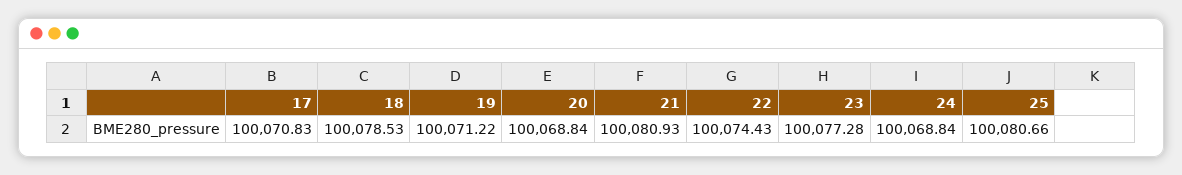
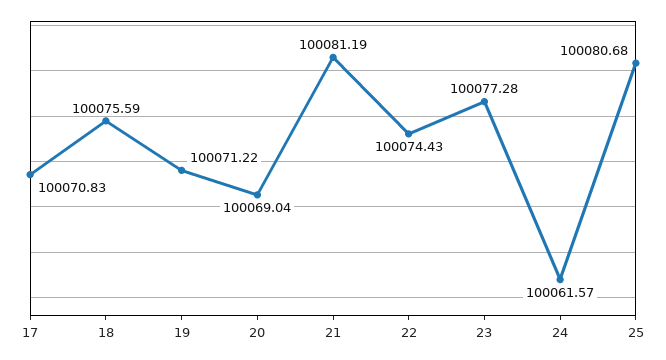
18: 100078.53 -> 100075.59
20: 100068.84 -> 100069.04
21: 100080.93 -> 100081.19
24: 100068.84 -> 100061.57
25: 100080.66 -> 100080.68

